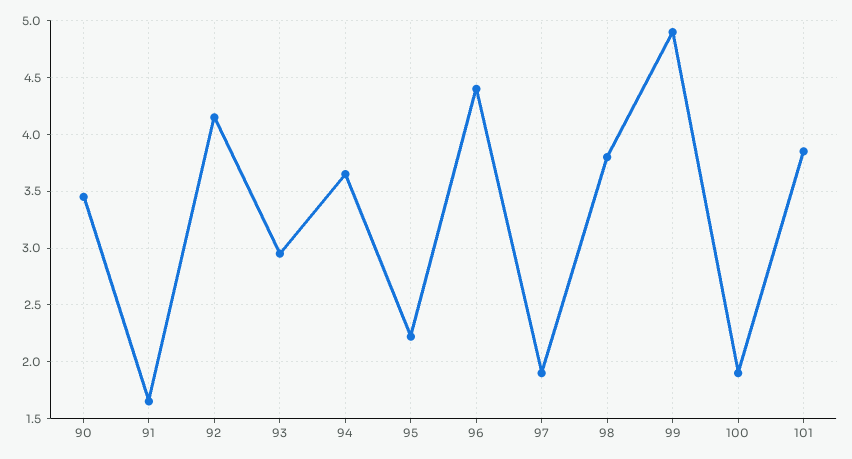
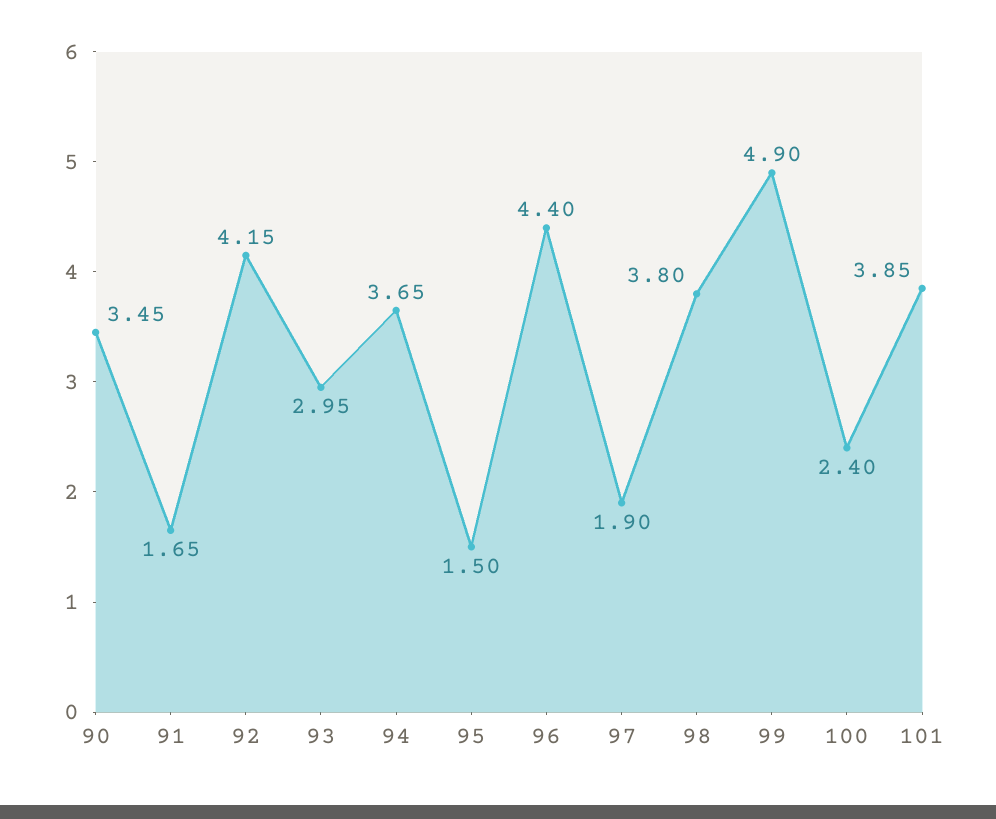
95: 2.2 -> 1.5
100: 1.9 -> 2.4

